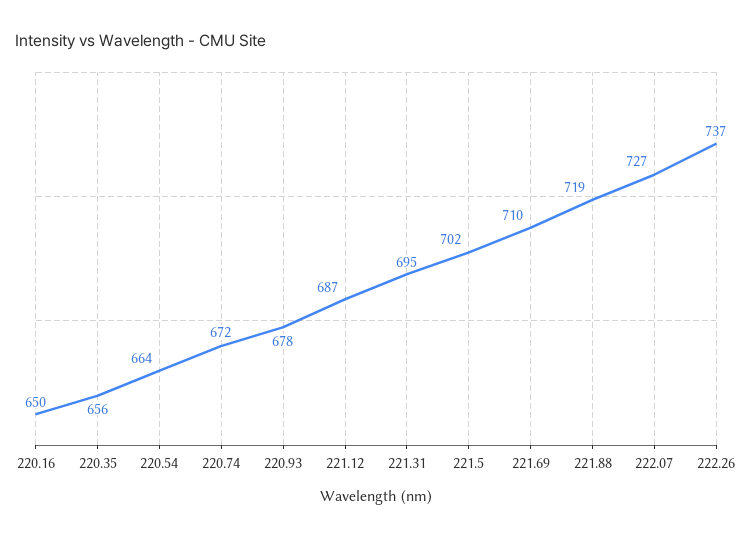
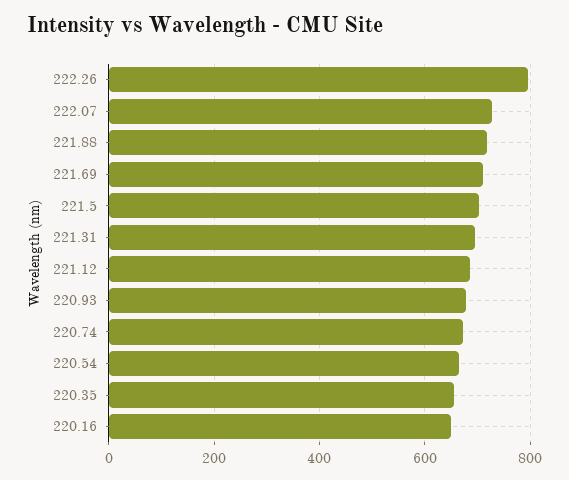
222.26: 737 -> 800

